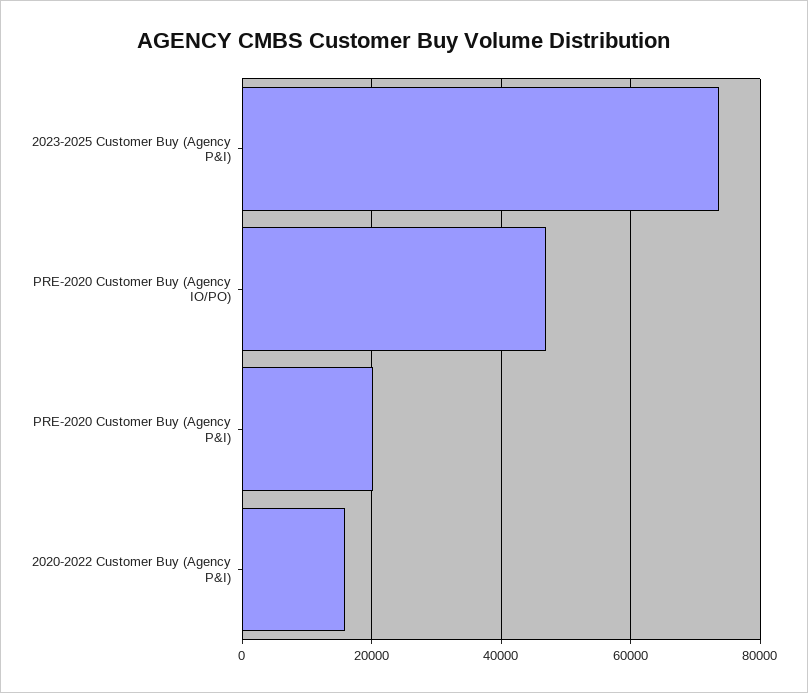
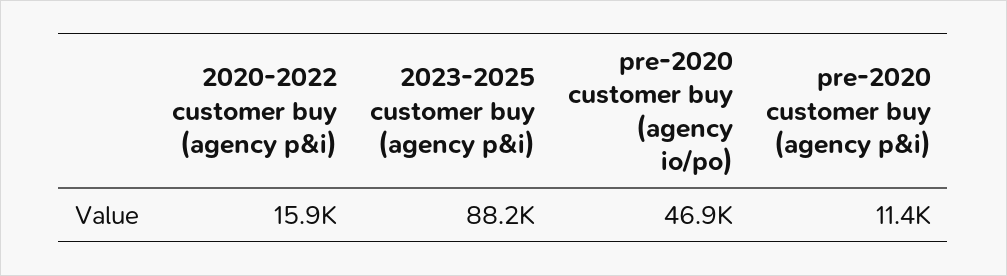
2023-2025 Customer Buy (Agency P&I): 74000 -> 88200
PRE-2020 Customer Buy (Agency P&I): 20000 -> 11400

